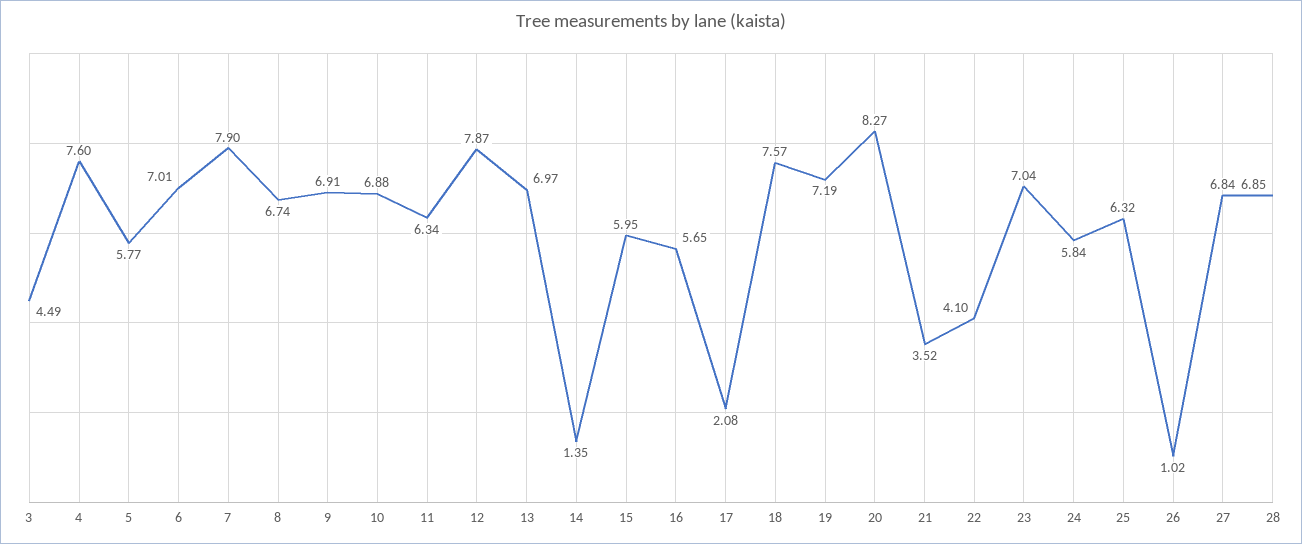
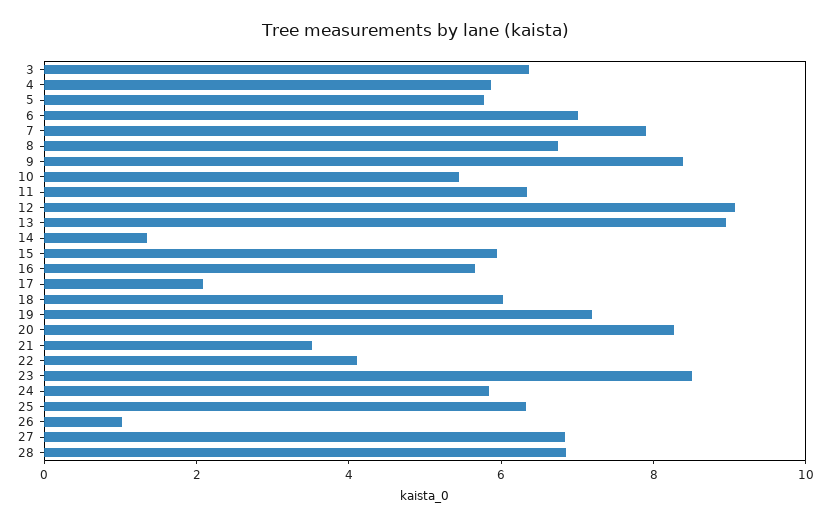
3: 4.49 -> 6.5
4: 7.6 -> 6
9: 6.91 -> 8.5
10: 6.88 -> 5.5
12: 7.87 -> 9
13: 6.97 -> 9
18: 7.57 -> 6
23: 7.04 -> 8.5

